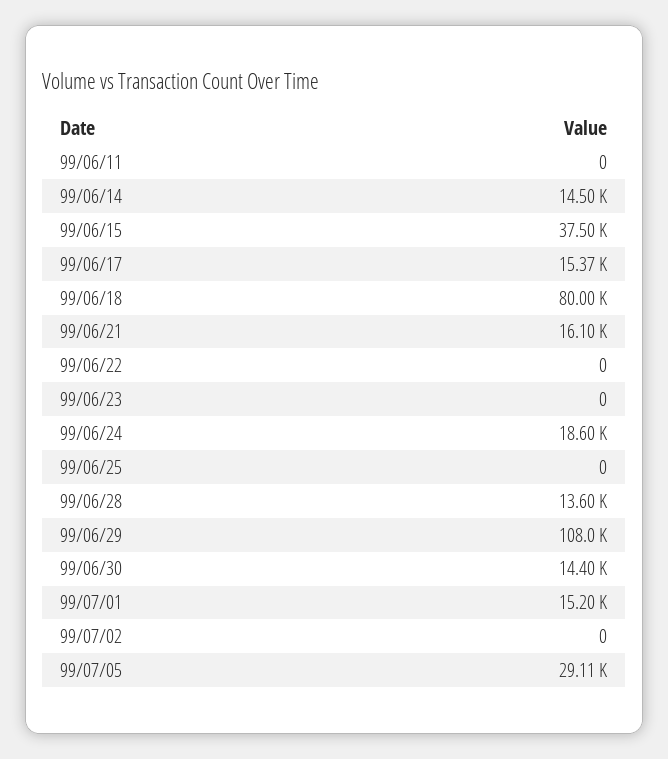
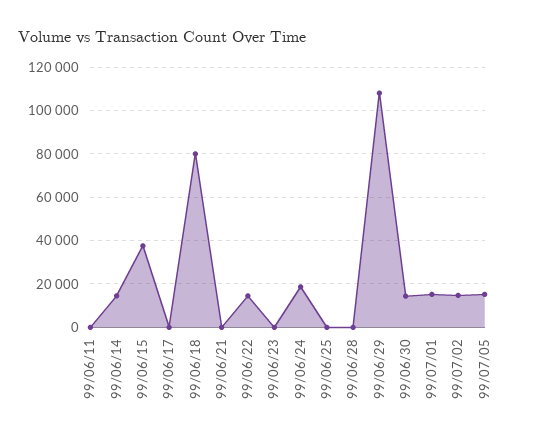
99/06/17: 15370 -> 0
99/06/21: 16100 -> 0
99/06/22: 0 -> 15000
99/06/28: 13600 -> 0
99/07/02: 0 -> 15000
99/07/05: 29110 -> 15000

